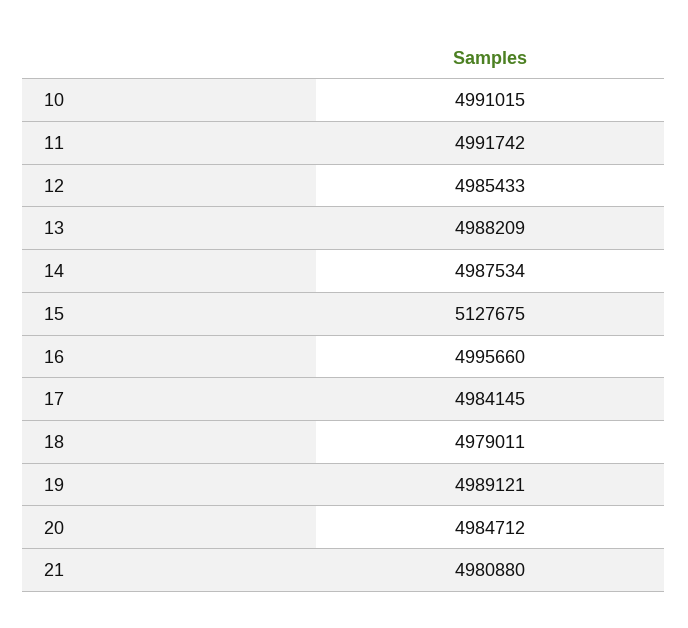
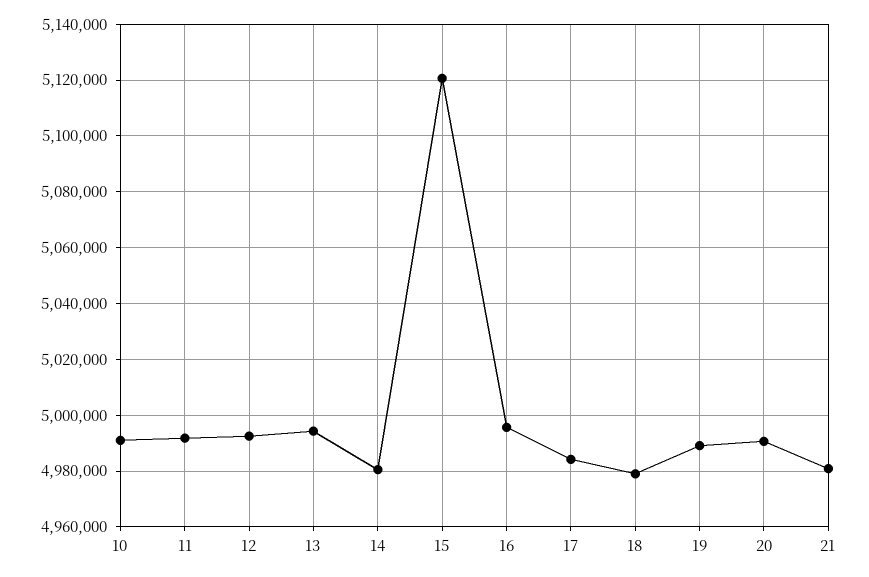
12: 4985433 -> 4992500
13: 4988209 -> 4995000
14: 4987534 -> 4980000
15: 5127675 -> 5120000
20: 4984712 -> 4990000

